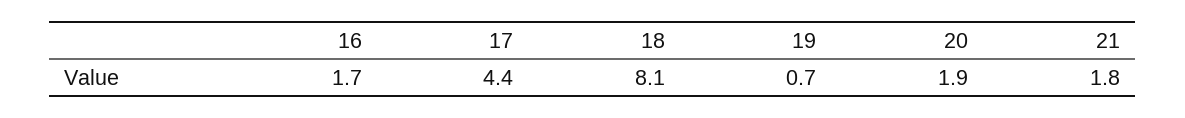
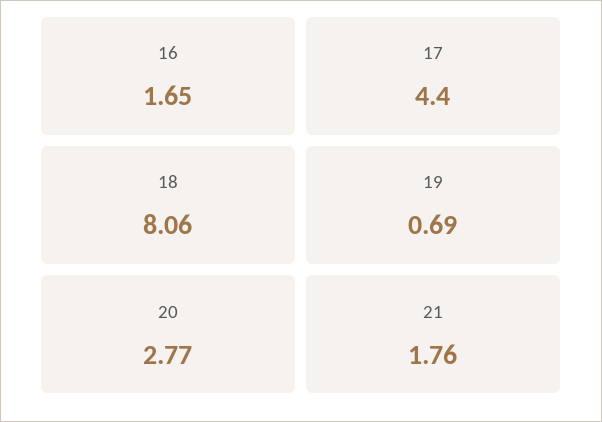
20: 1.9 -> 2.77

